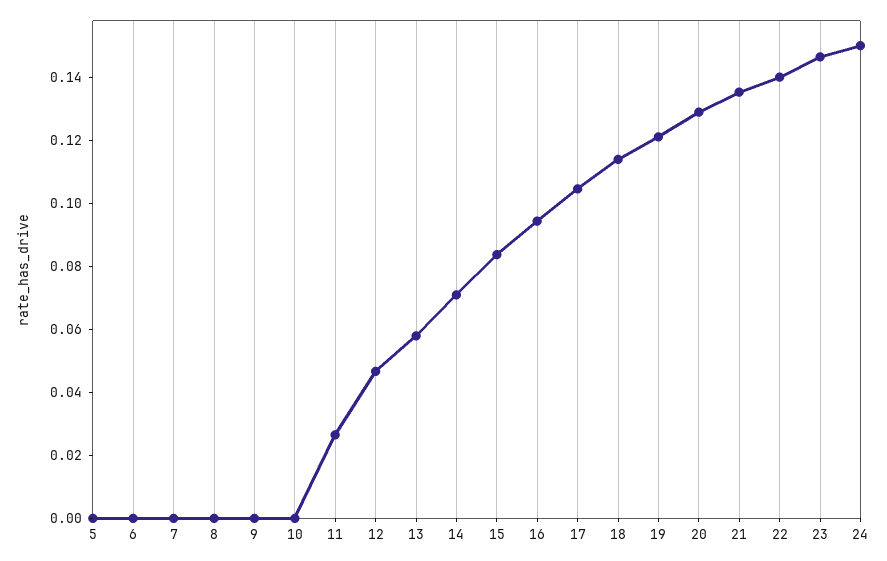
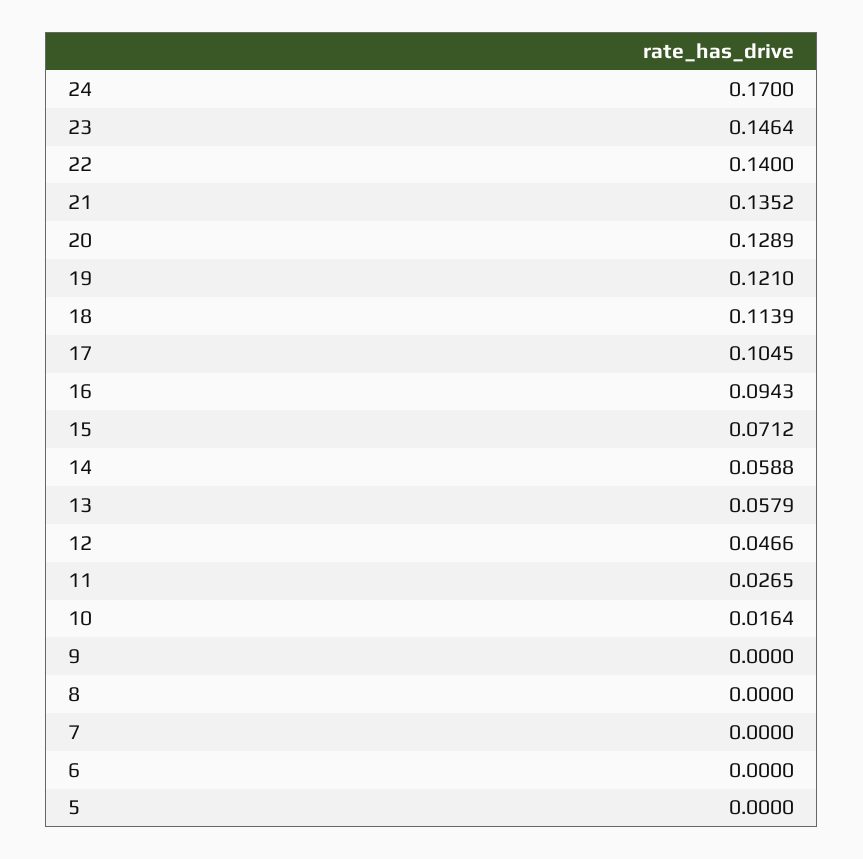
10: 0 -> 0.0164
14: 0.07 -> 0.0588
15: 0.085 -> 0.0712
24: 0.15 -> 0.17

